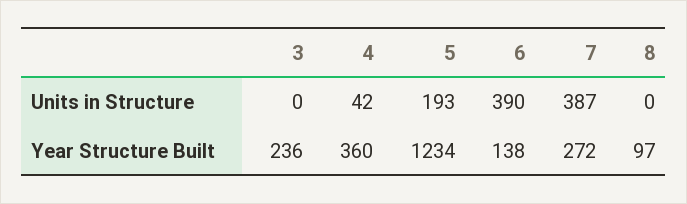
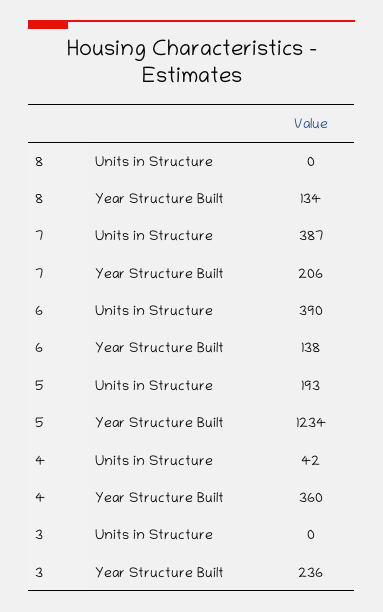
7, Year Structure Built: 272 -> 206
8, Year Structure Built: 97 -> 134

